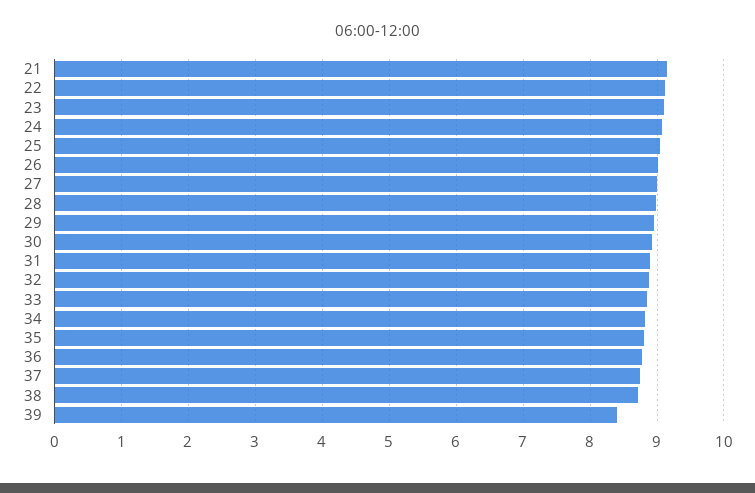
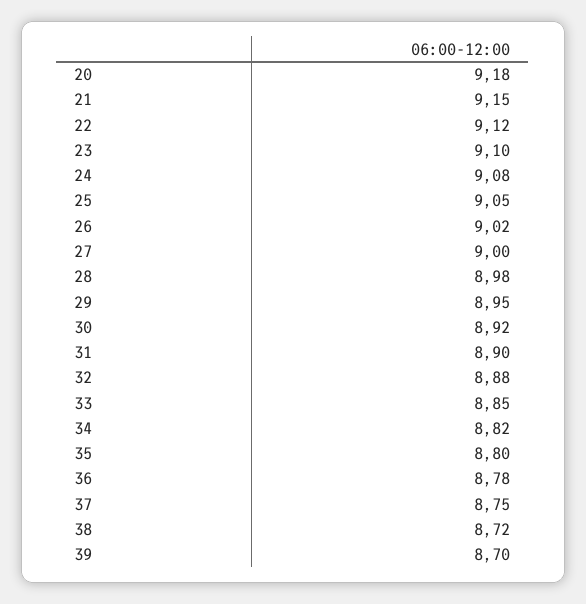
39: 8.4 -> 8.7
20: none -> 9.18

